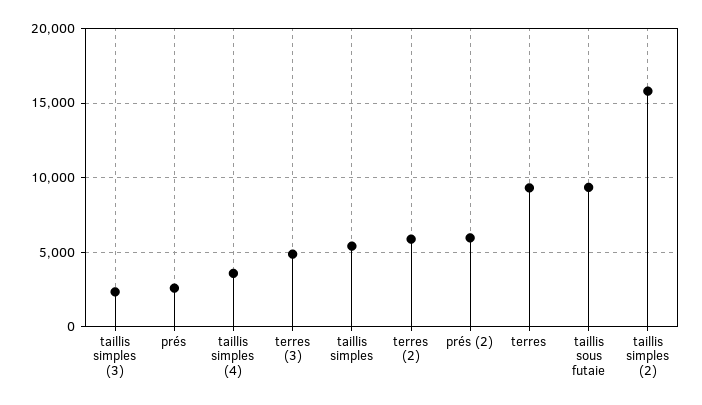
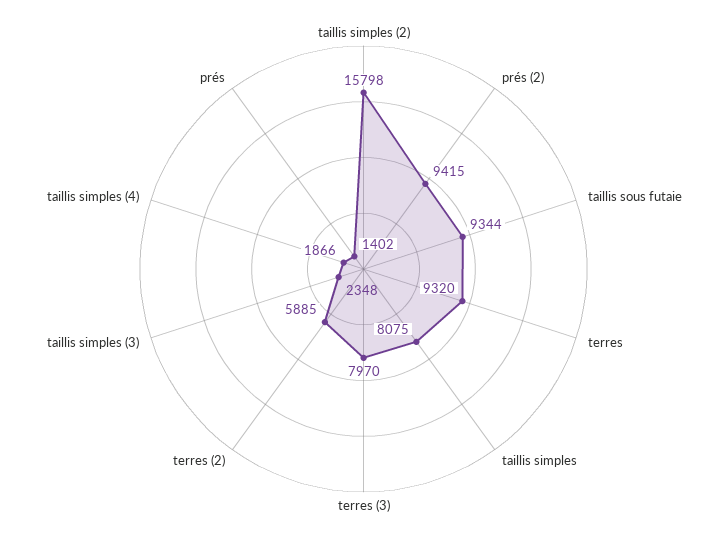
prés: 2500 -> 1402
taillis simples (4): 3500 -> 1866
terres (3): 5000 -> 7970
taillis simples: 5500 -> 8075
prés (2): 6000 -> 9415

